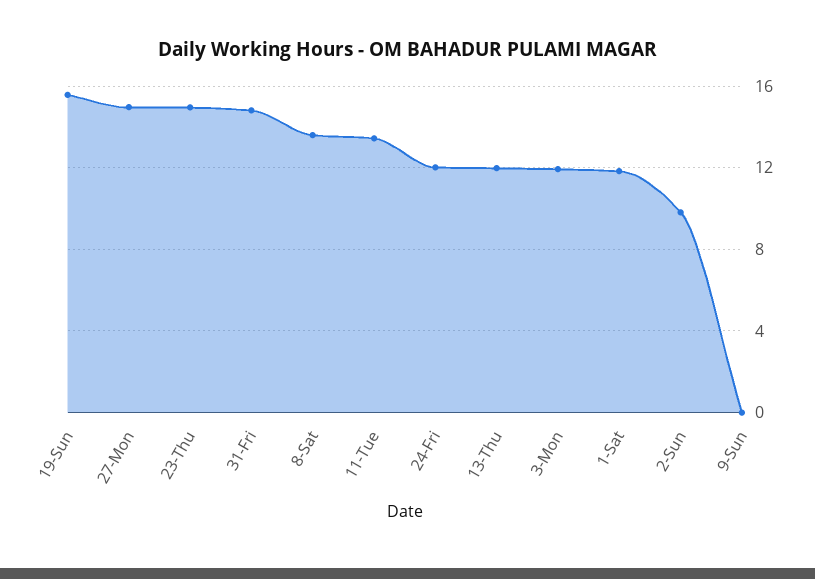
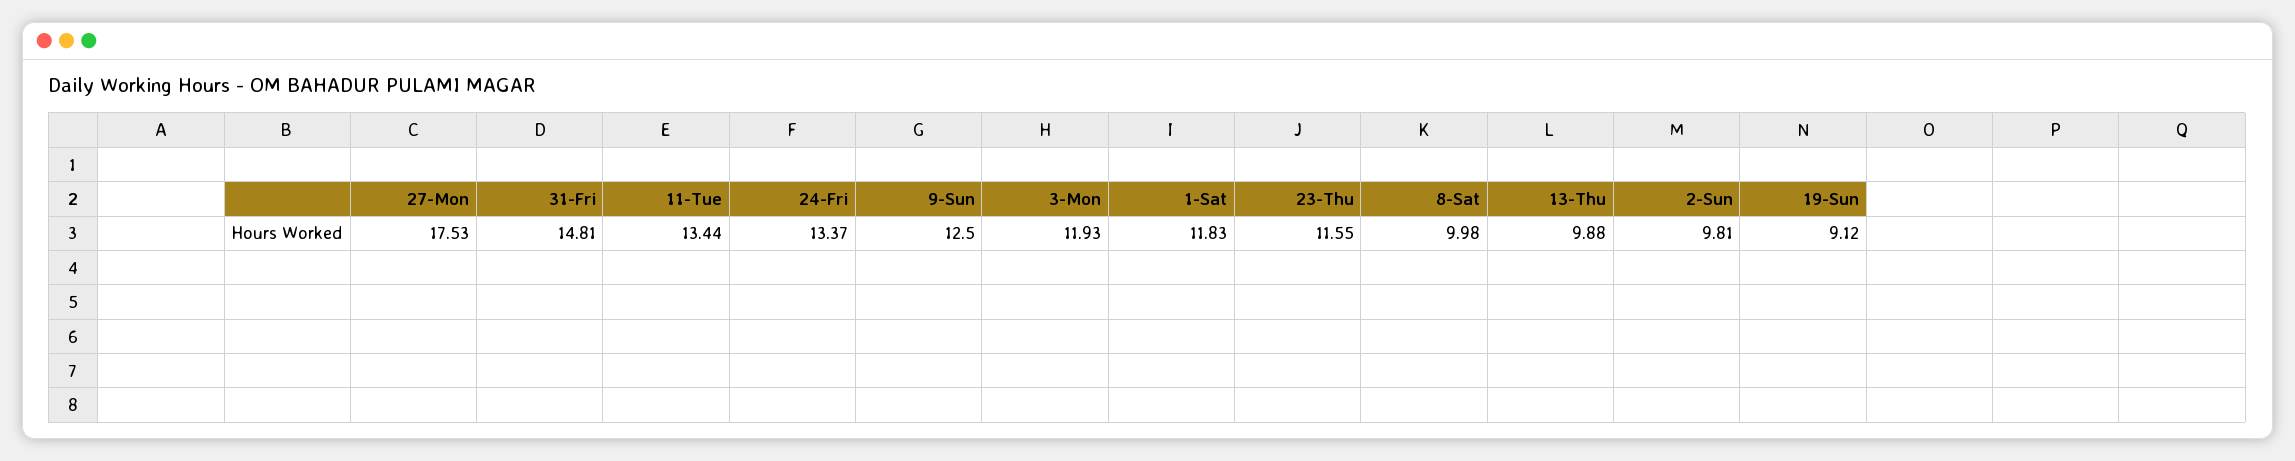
19-Sun: 15.5 -> 9.12
27-Mon: 15 -> 17.53
23-Thu: 15 -> 11.55
8-Sat: 13.5 -> 9.98
24-Fri: 12 -> 13.37
13-Thu: 12 -> 9.88
9-Sun: 0 -> 12.5

